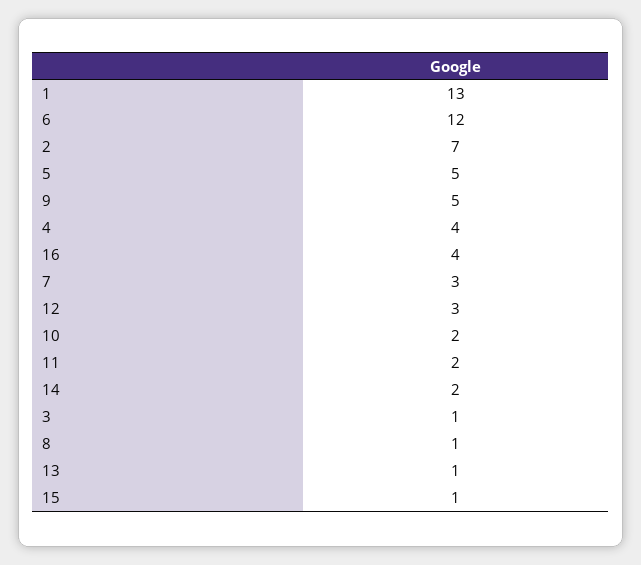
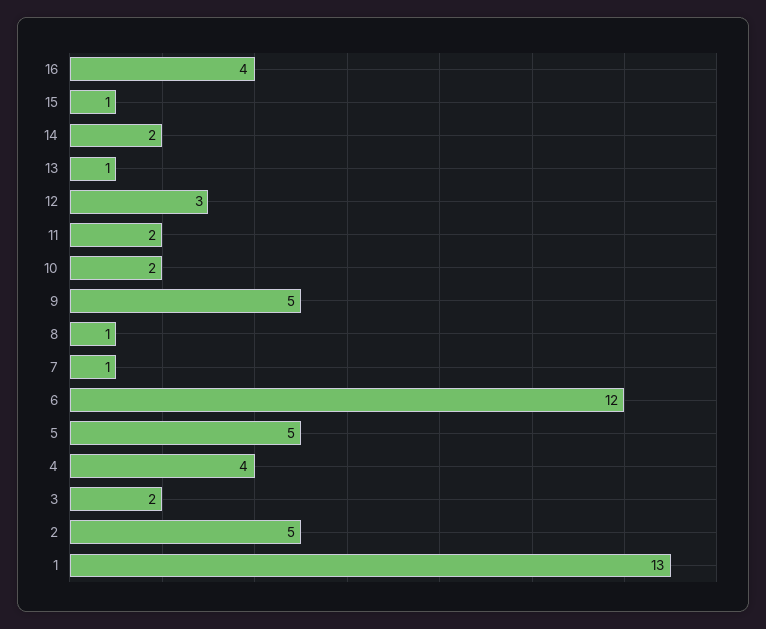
2: 7 -> 5
7: 3 -> 1
3: 1 -> 2

